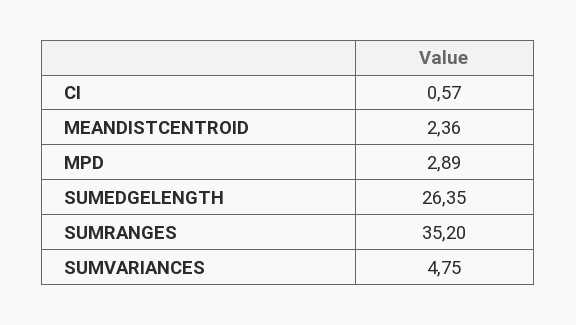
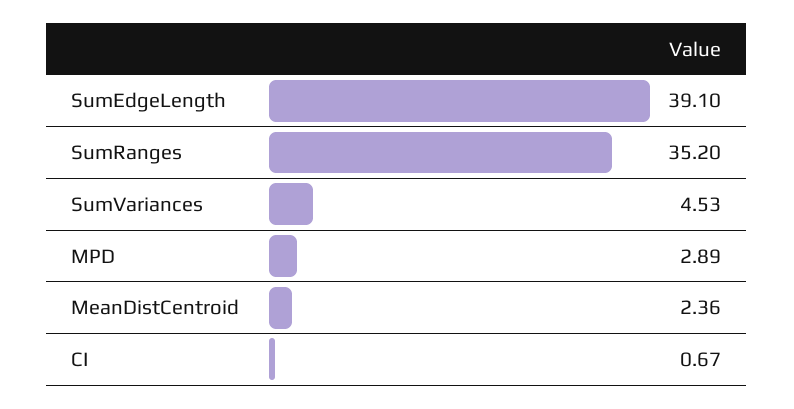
CI: 0.57 -> 0.67
SUMEDGELENGTH: 26.35 -> 39.1
SUMVARIANCES: 4.75 -> 4.53

